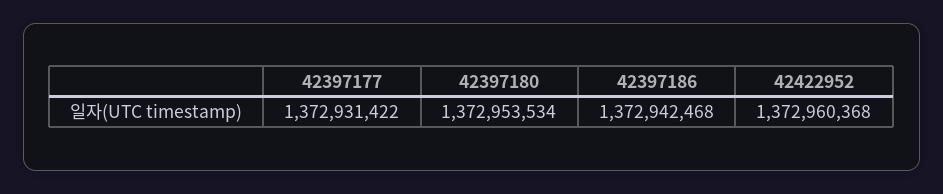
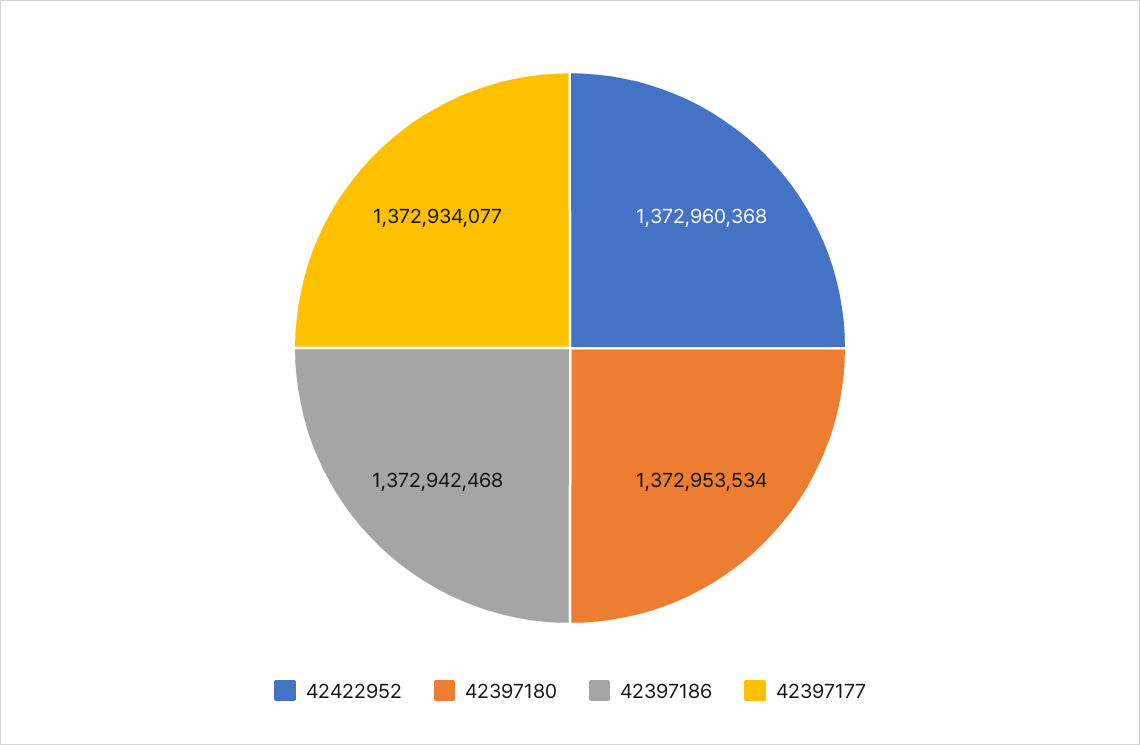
42397177: 1372931422 -> 1372934077

